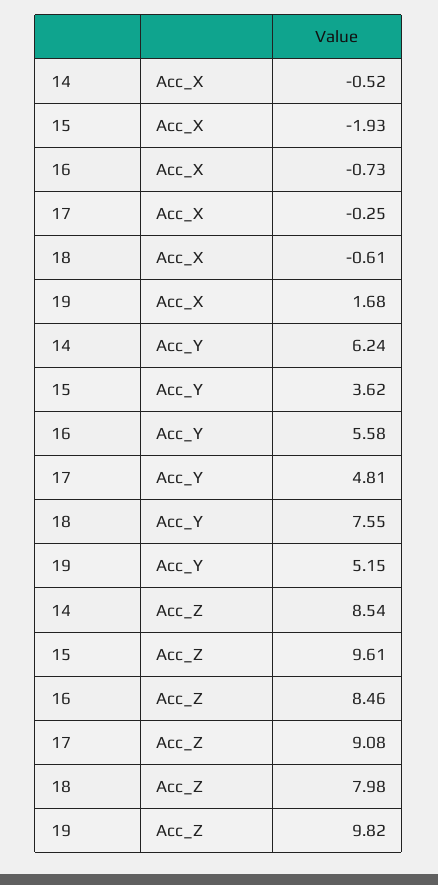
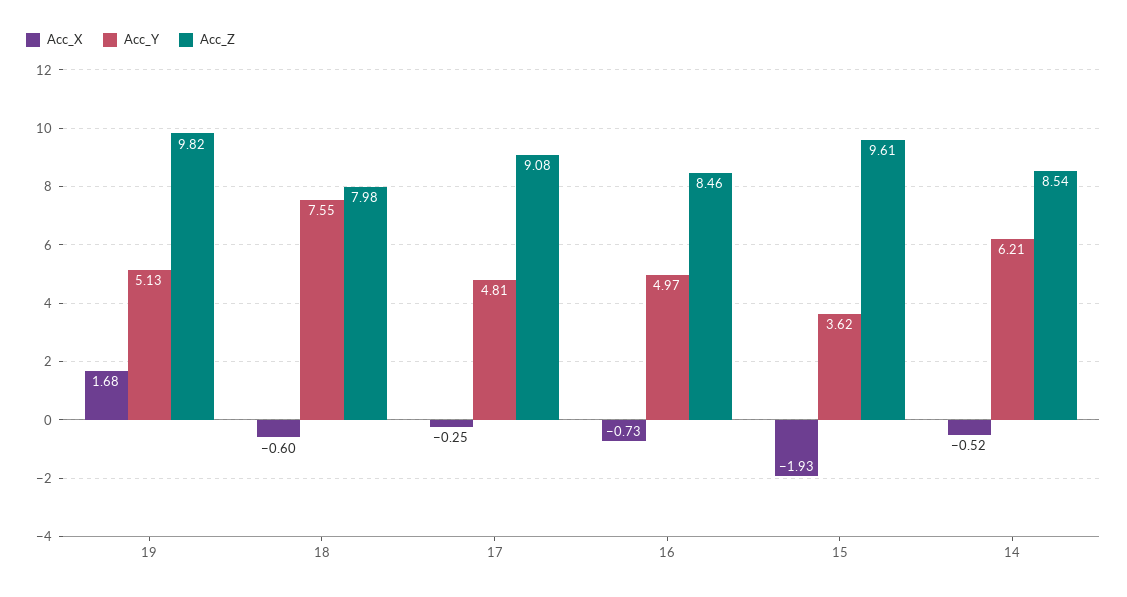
Acc_X, 18: -0.61 -> -0.6
Acc_Y, 14: 6.24 -> 6.21
Acc_Y, 16: 5.58 -> 4.97
Acc_Y, 19: 5.15 -> 5.13

